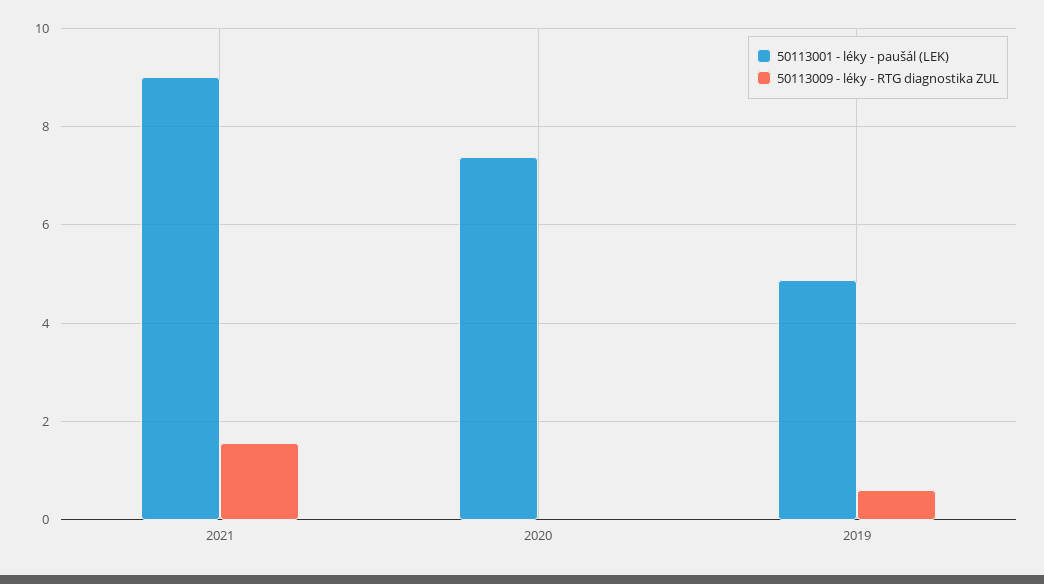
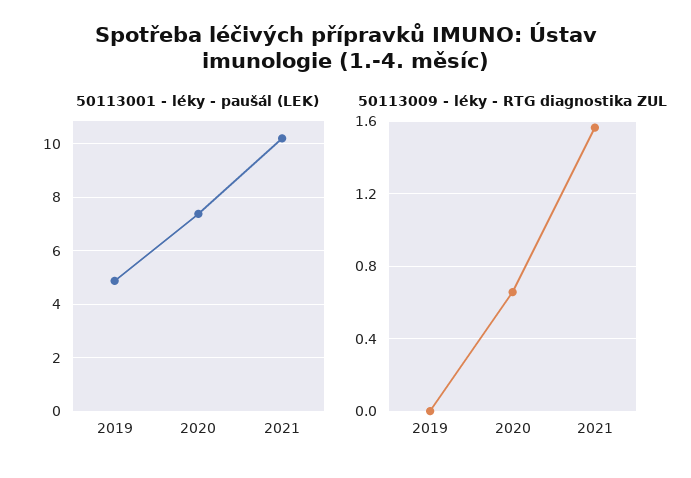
50113001 - léky - paušál (LEK), 2021: 9 -> 10.25
50113009 - léky - RTG diagnostika ZUL, 2020: 0 -> 0.65
50113009 - léky - RTG diagnostika ZUL, 2019: 0.6 -> 0

